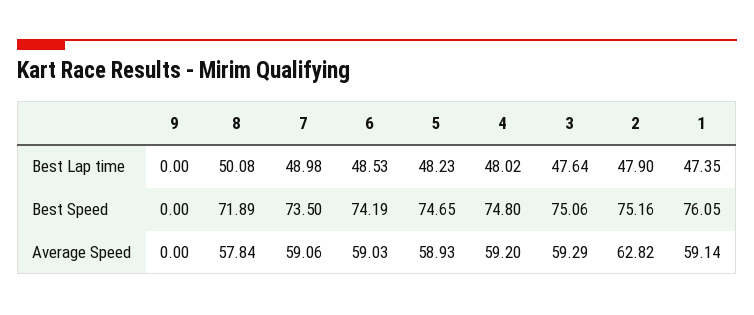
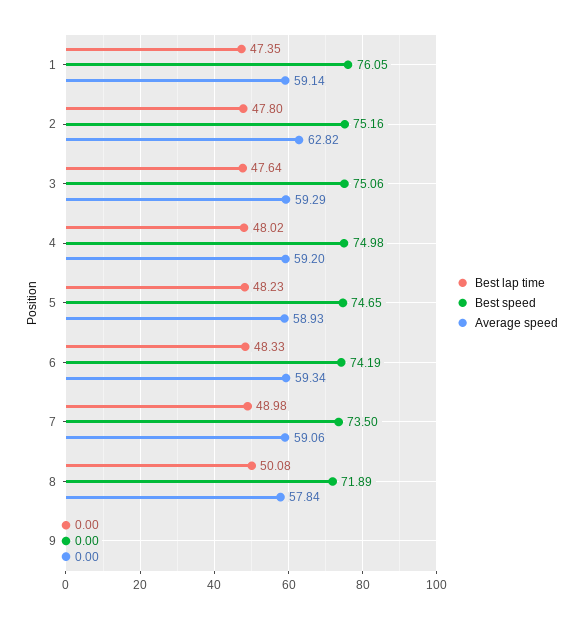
Best Lap time, 6: 48.53 -> 48.33
Best Lap time, 2: 47.9 -> 47.8
Best Speed, 4: 74.8 -> 74.98
Average Speed, 6: 59.03 -> 59.34

